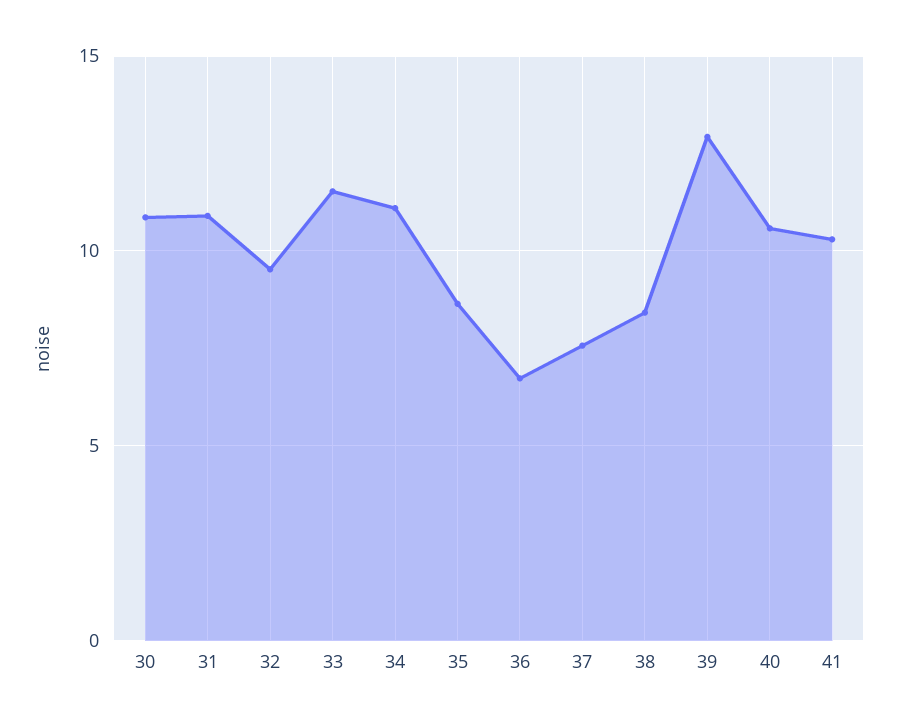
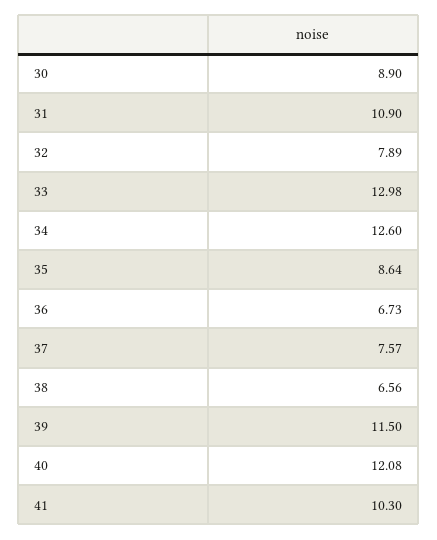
30: 11 -> 8.9
32: 9.5 -> 7.89
33: 11.5 -> 12.98
34: 11 -> 12.6
38: 8.5 -> 6.56
39: 13 -> 11.5
40: 10.5 -> 12.08

